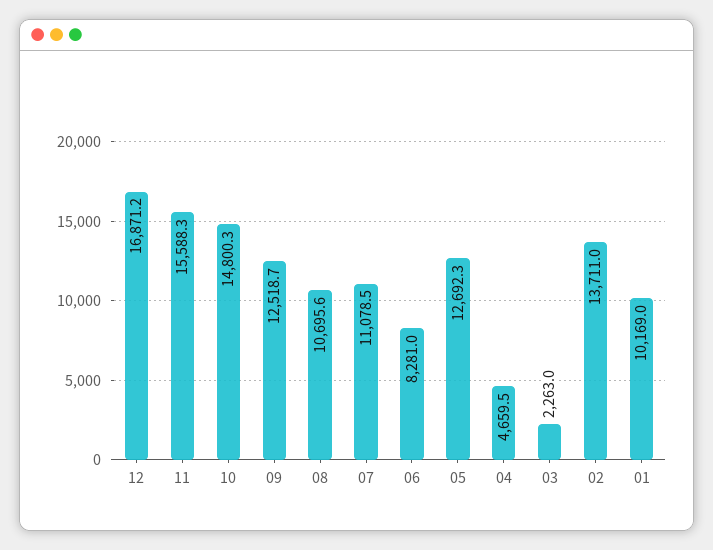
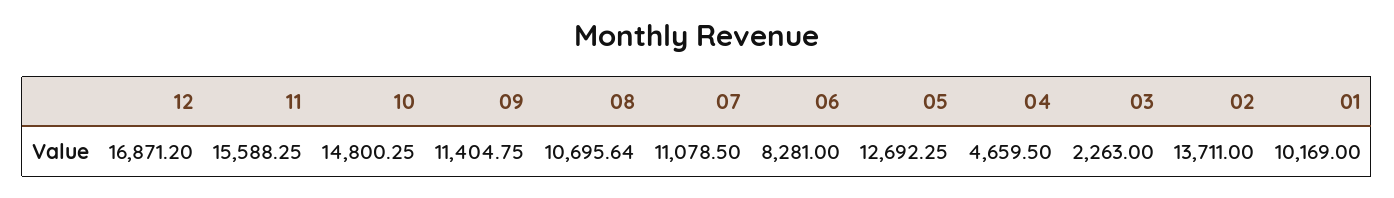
09: 12518.7 -> 11404.75

